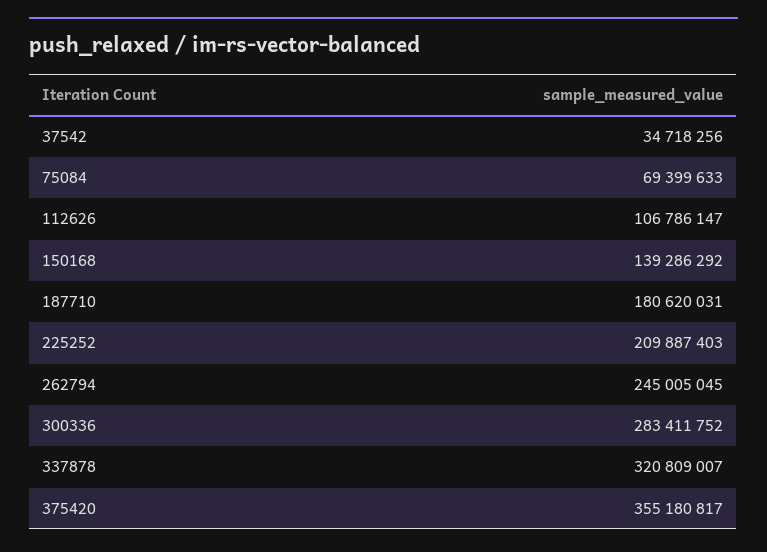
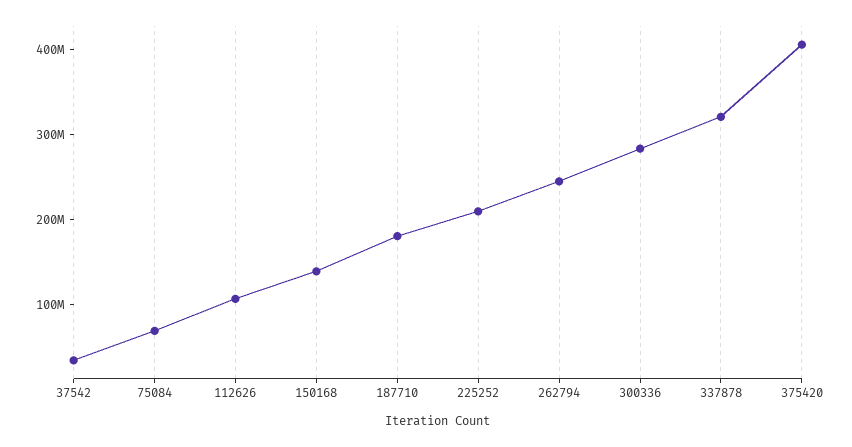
375420: 355180817 -> 400000000

